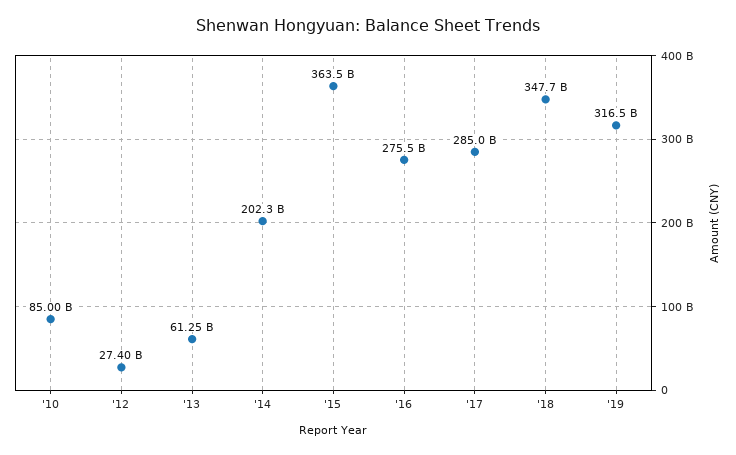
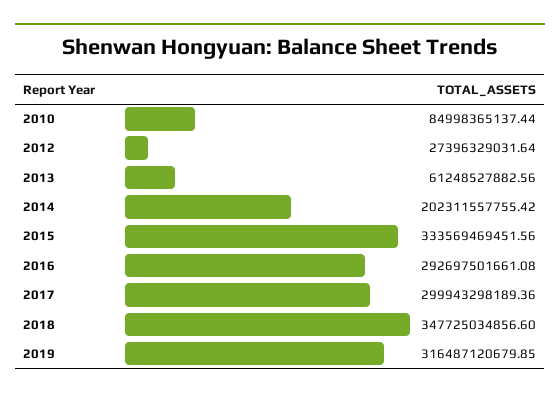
'15: 363500000000 -> 333569469451.56
'16: 275500000000 -> 292697501661.08
'17: 285000000000 -> 299943298189.36

